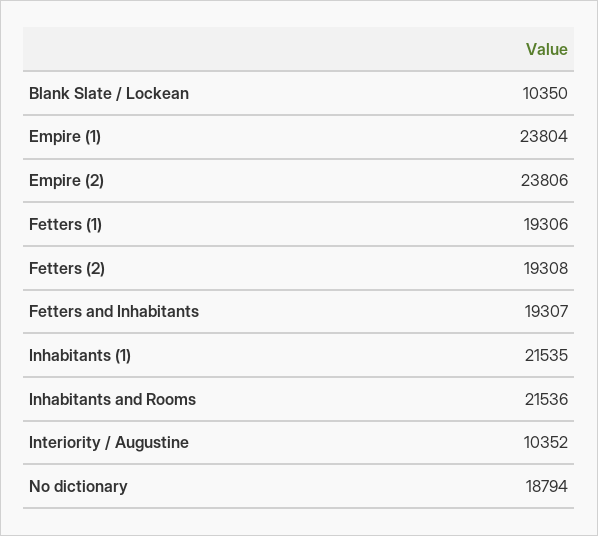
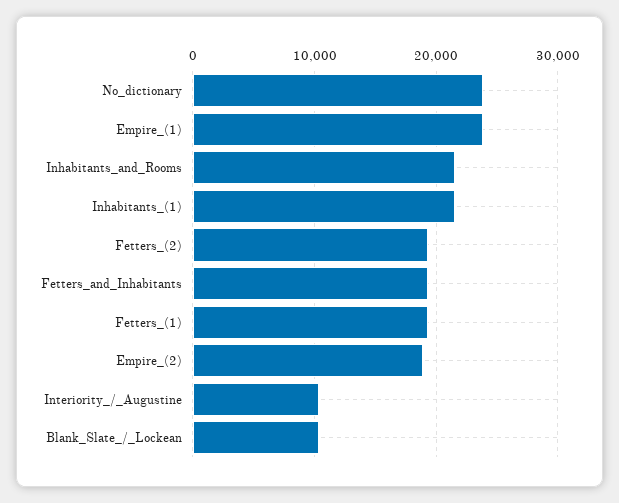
Empire (2): 23806 -> 19000
No dictionary: 18794 -> 24000

